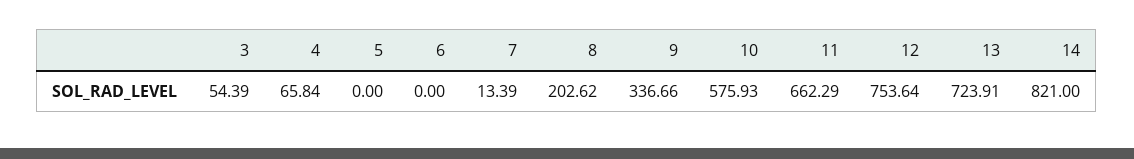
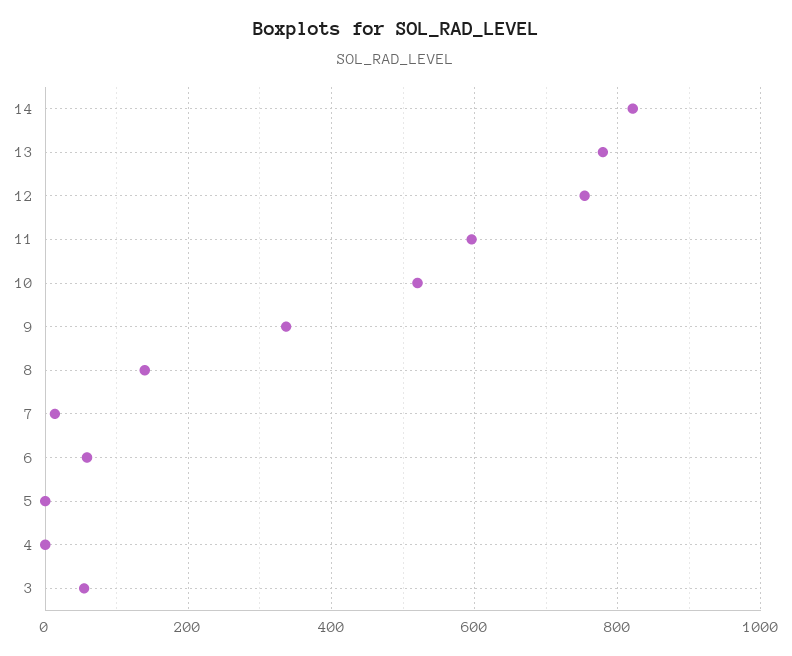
4: 65.84 -> 0
6: 0 -> 60
8: 202.62 -> 140
10: 575.93 -> 520
11: 662.29 -> 600
13: 723.91 -> 780

